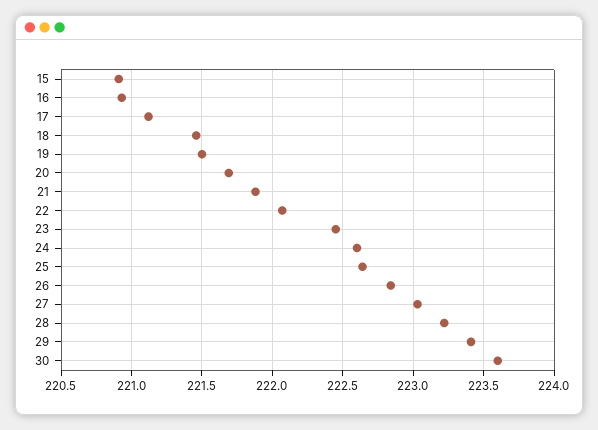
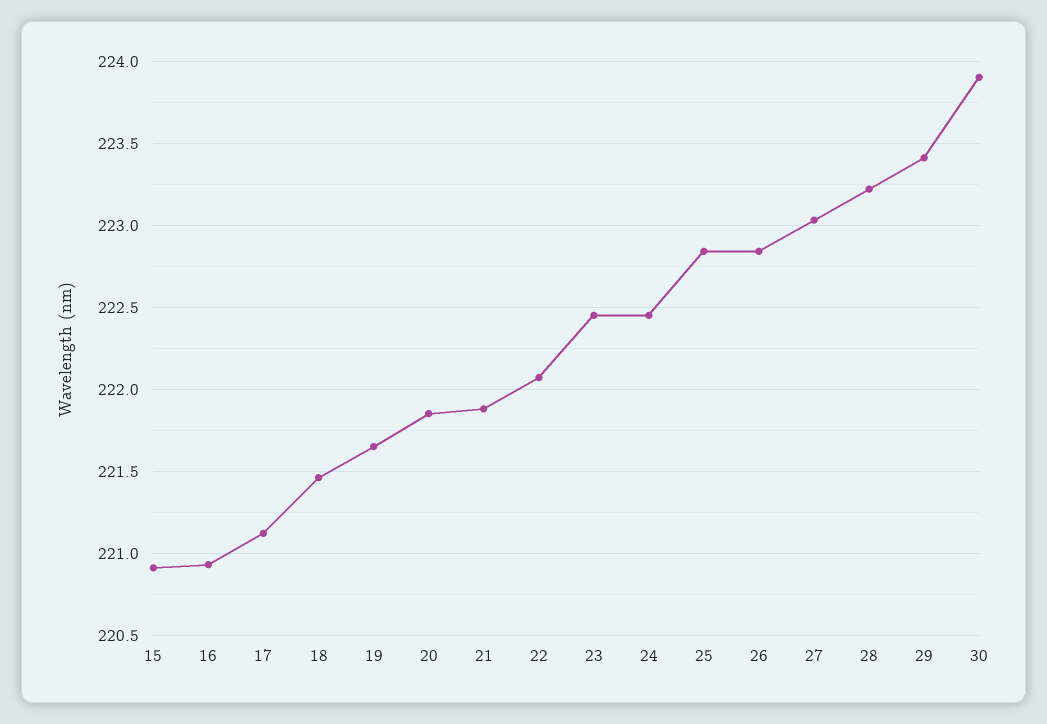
19: 221.5 -> 221.65
20: 221.7 -> 221.85
24: 222.6 -> 222.45
25: 222.65 -> 222.85
30: 223.6 -> 223.9

